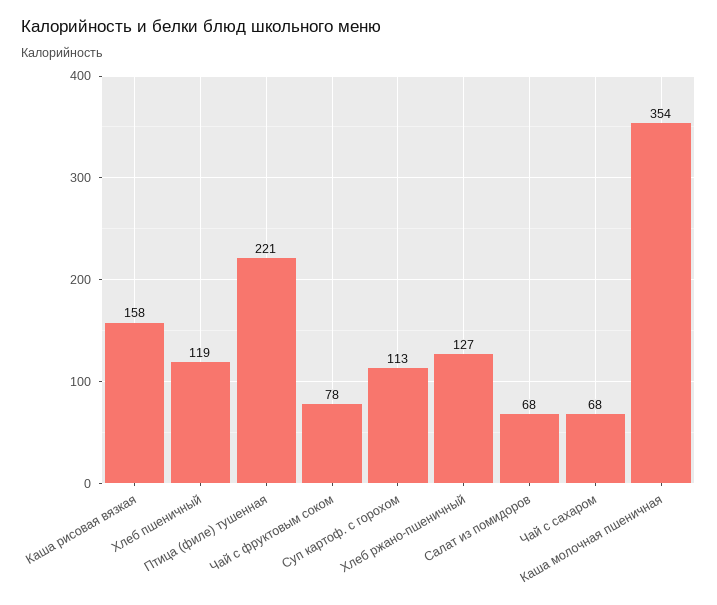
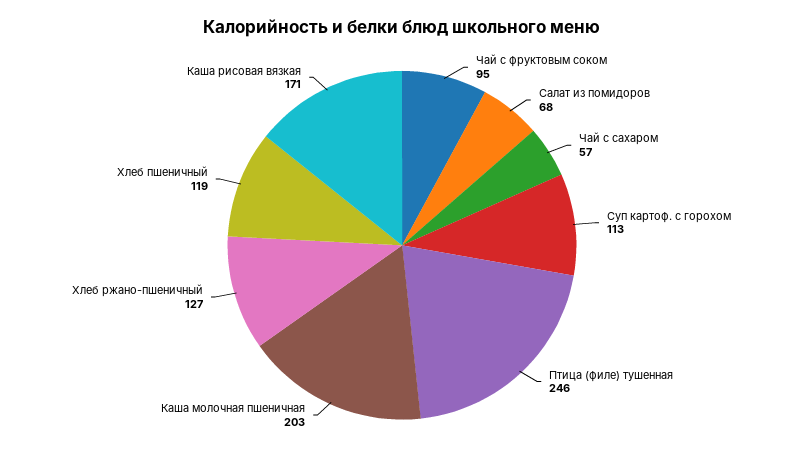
Каша рисовая вязкая: 158 -> 171
Птица (филе) тушенная: 221 -> 246
Чай с фруктовым соком: 78 -> 95
Чай с сахаром: 68 -> 57
Каша молочная пшеничная: 354 -> 203

